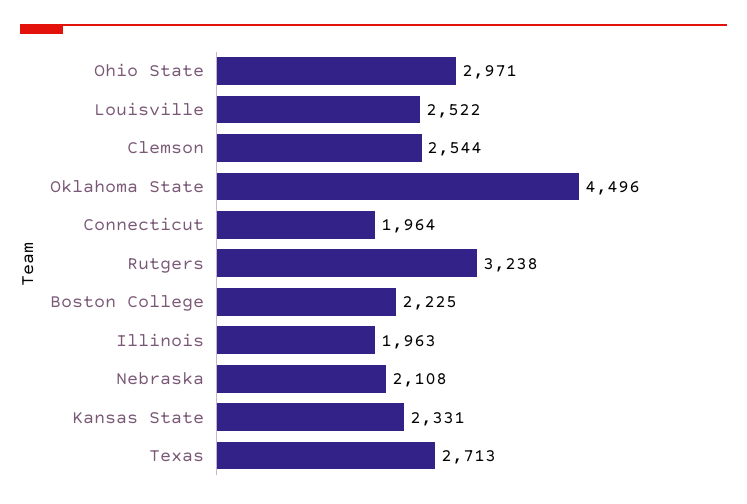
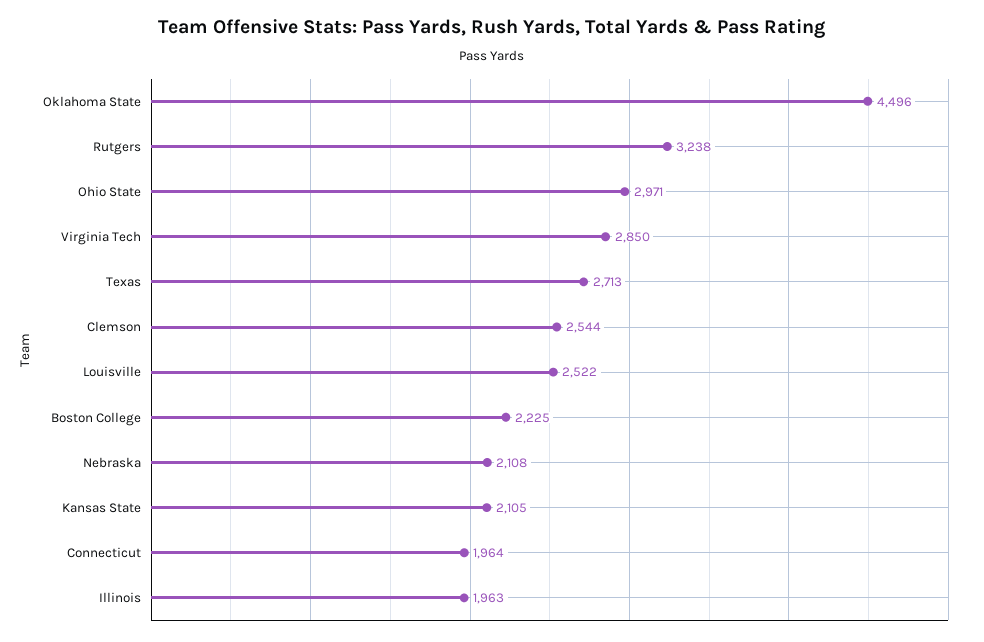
Kansas State: 2331 -> 2105
Virginia Tech: none -> 2850

